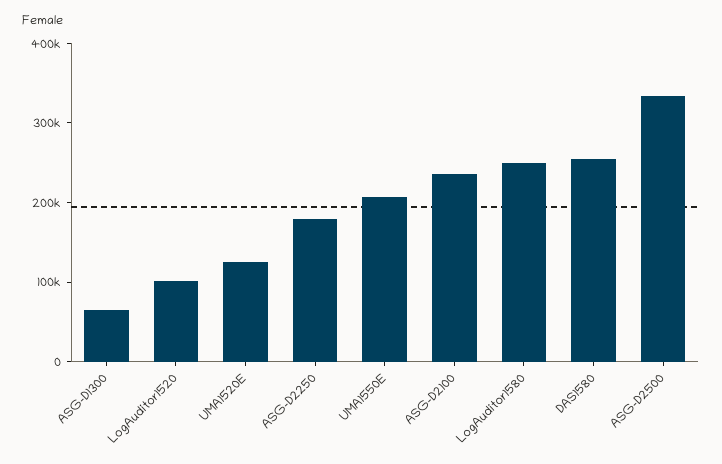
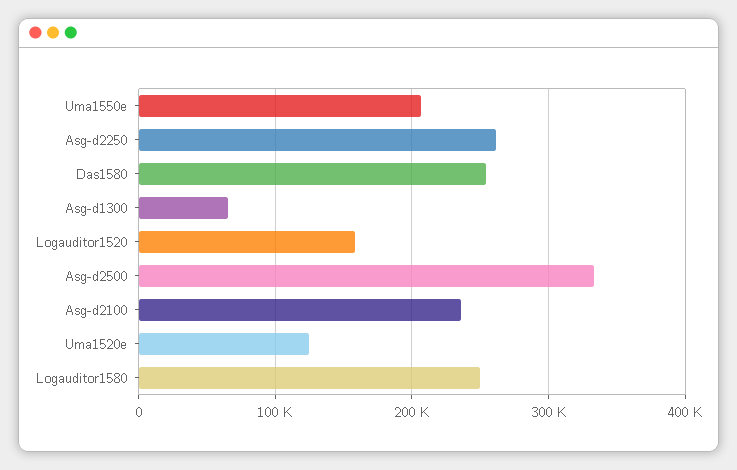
LogAuditor1520: 100000 -> 160000
ASG-D2250: 180000 -> 260000

